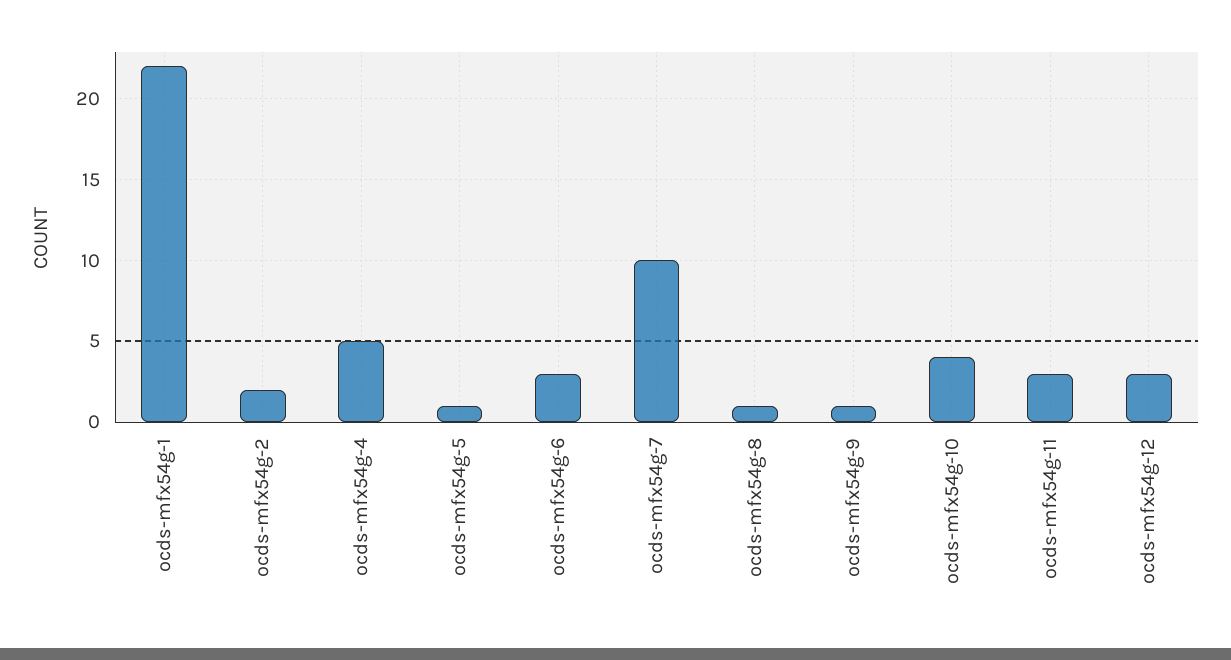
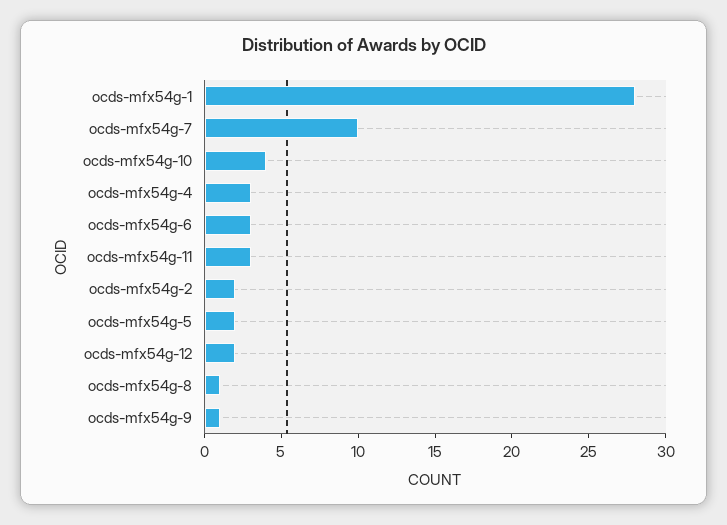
ocds-mfx54g-1: 22 -> 28
ocds-mfx54g-4: 5 -> 3
ocds-mfx54g-5: 1 -> 2
ocds-mfx54g-12: 3 -> 2

